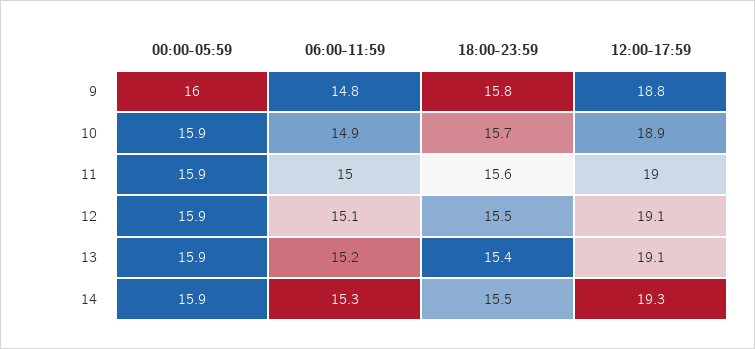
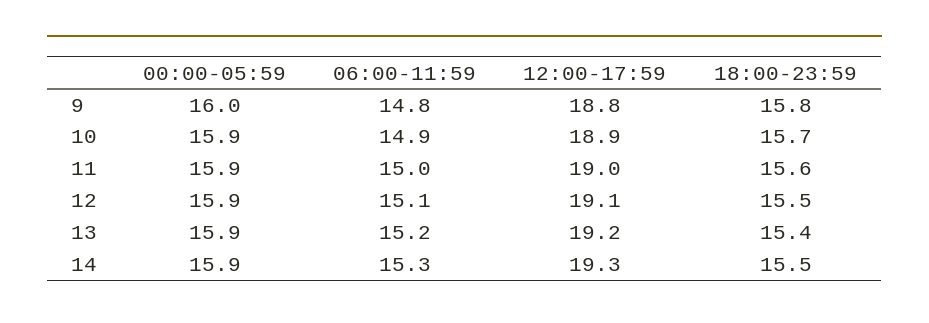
12:00-17:59, 13: 19.1 -> 19.2

